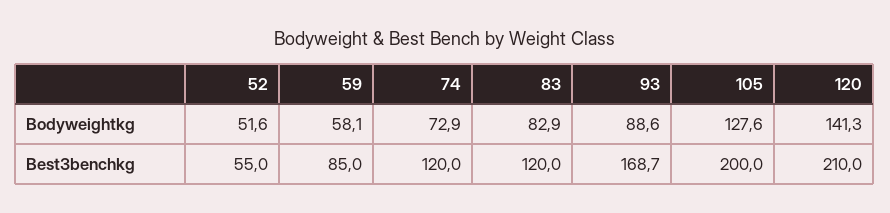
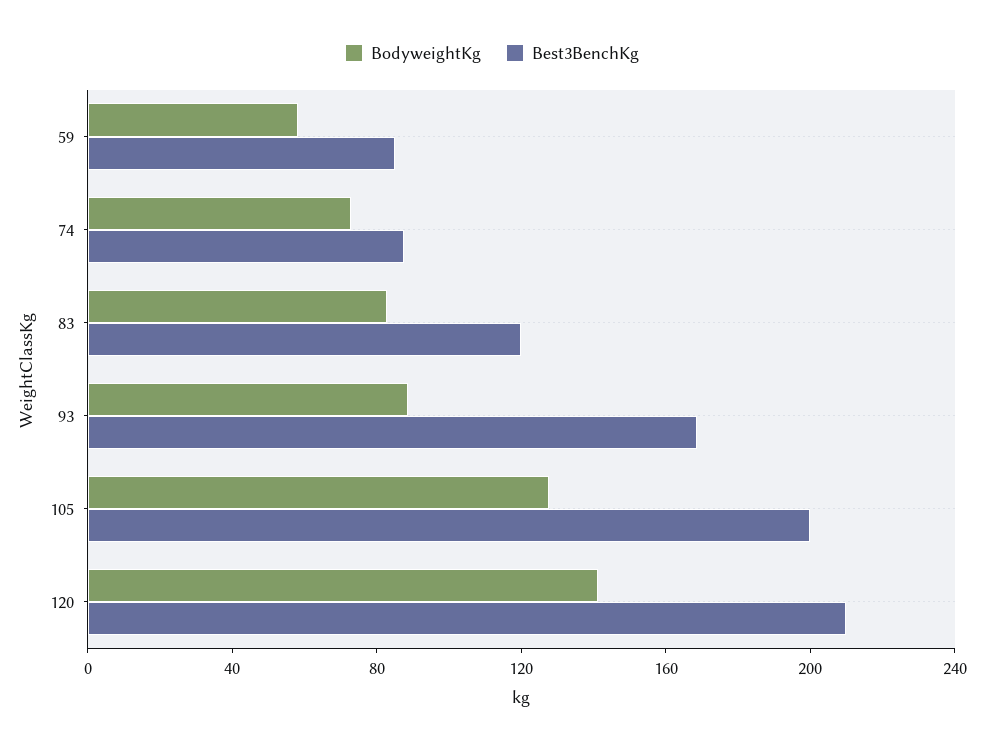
Bodyweightkg, 52: 51.6 -> none
Best3benchkg, 52: 55 -> none
Best3benchkg, 74: 120 -> 90

